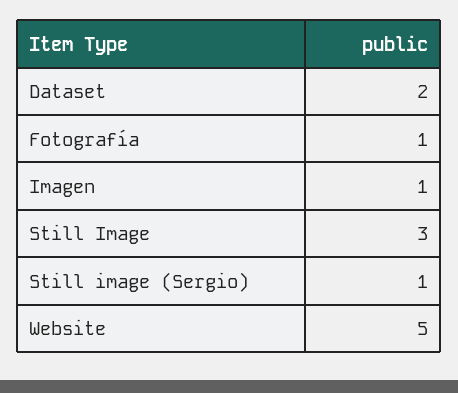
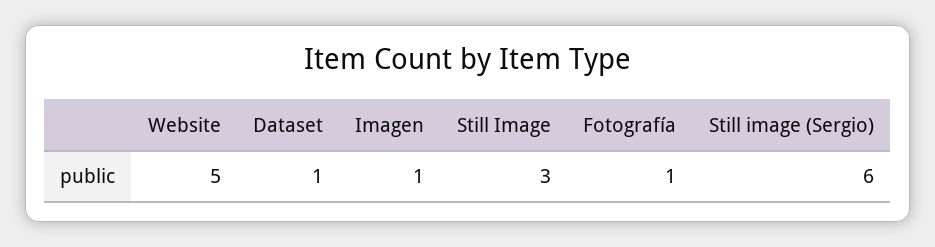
Dataset: 2 -> 1
Still image (Sergio): 1 -> 6

